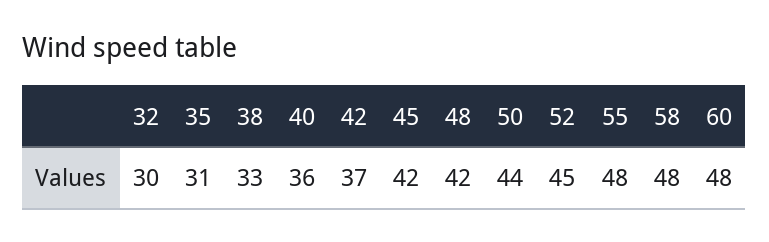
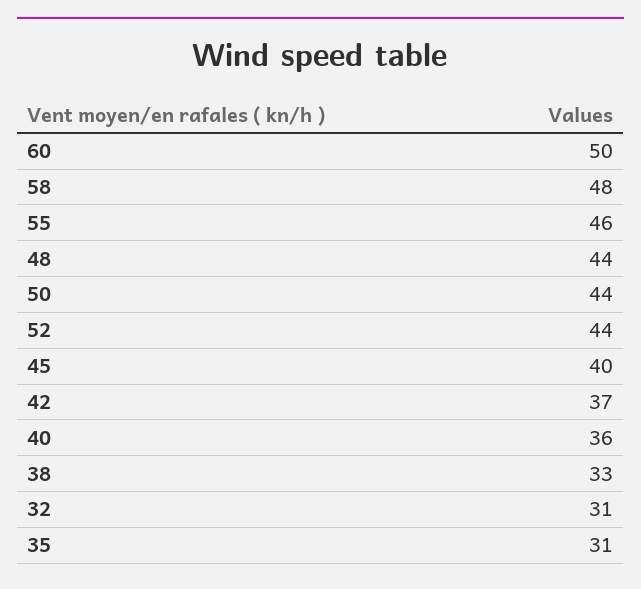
32: 30 -> 31
45: 42 -> 40
48: 42 -> 44
52: 45 -> 44
55: 48 -> 46
60: 48 -> 50

